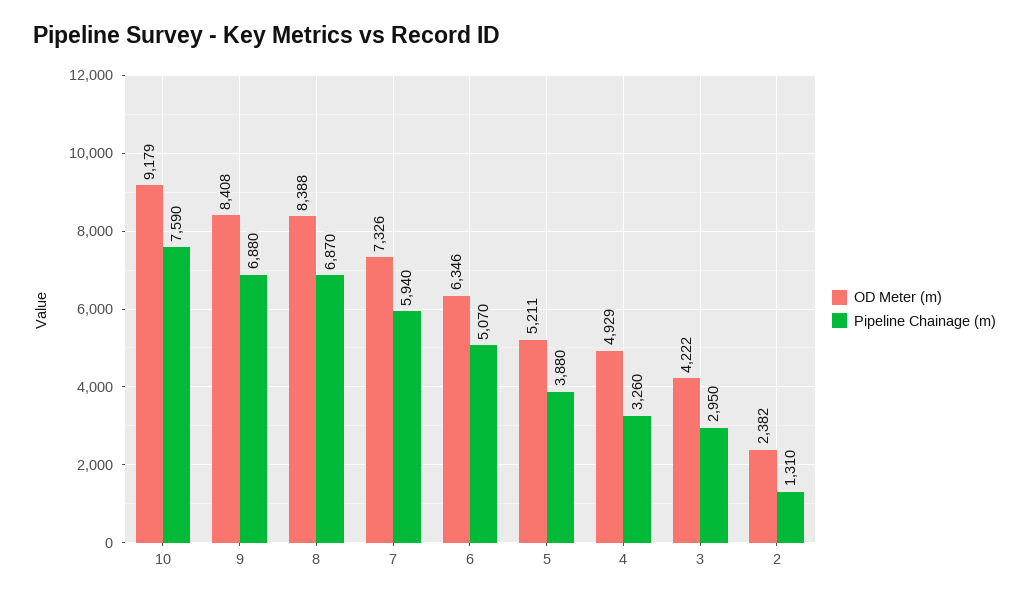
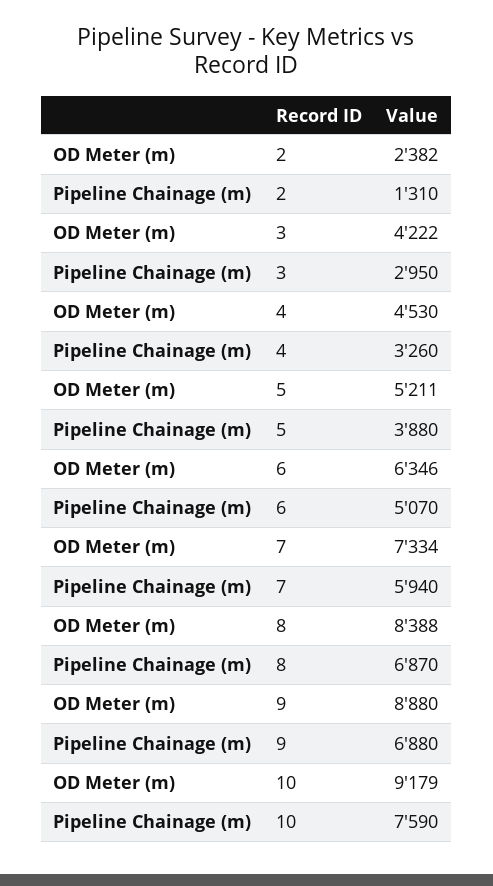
OD Meter (m), 9: 8408 -> 8880
OD Meter (m), 7: 7326 -> 7334
OD Meter (m), 4: 4929 -> 4530

